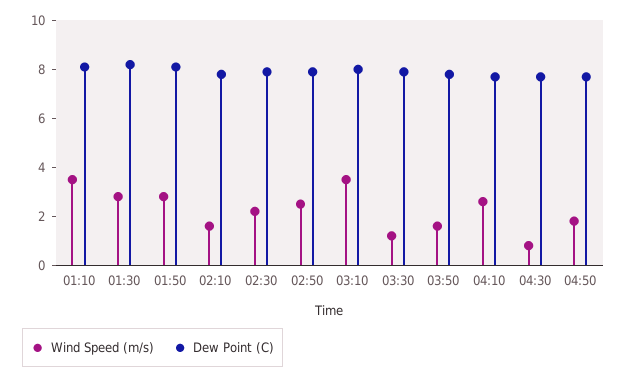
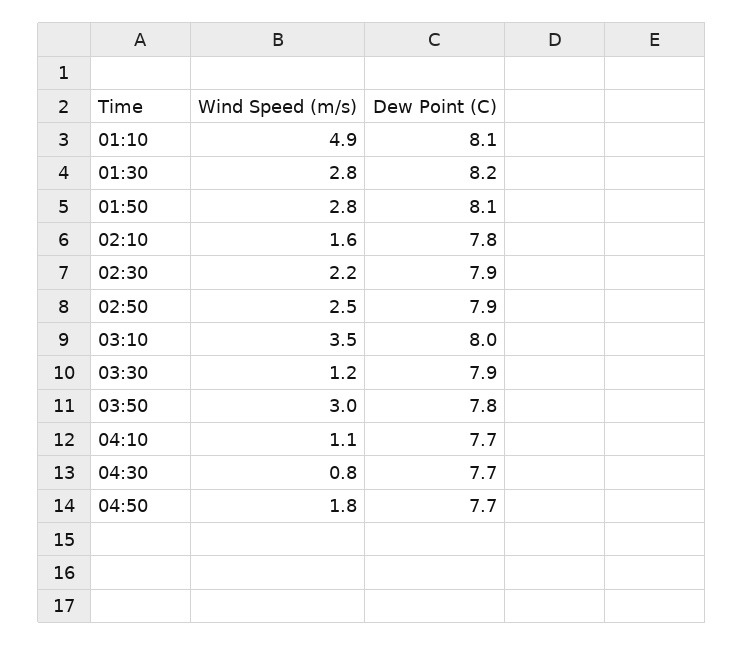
Wind Speed (m/s), 01:10: 3.5 -> 4.9
Wind Speed (m/s), 03:50: 1.5 -> 3
Wind Speed (m/s), 04:10: 2.5 -> 1.1

